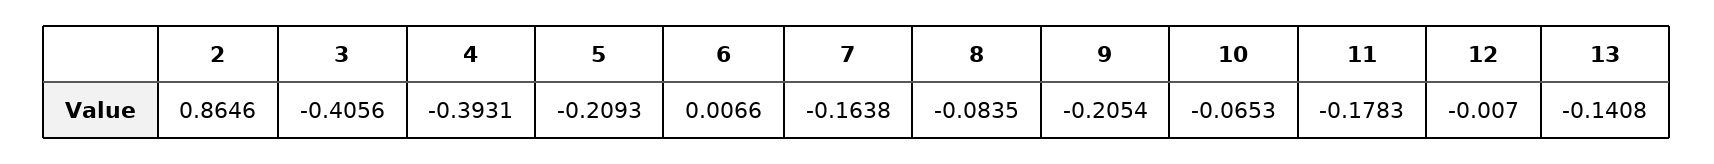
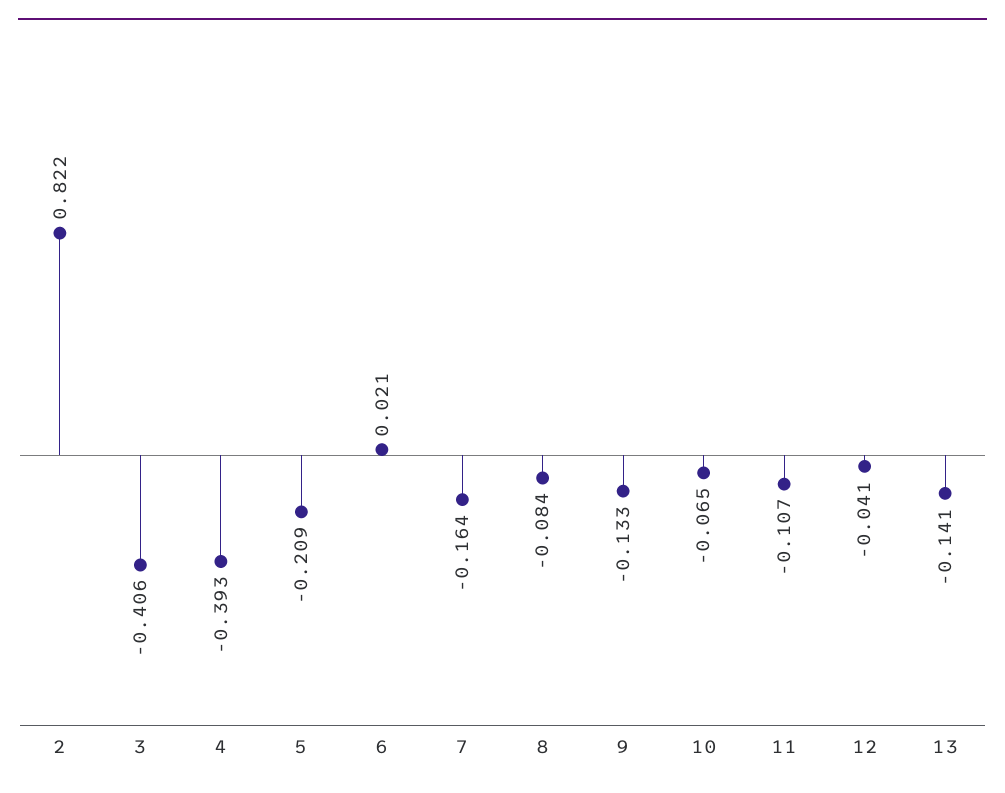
2: 0.8646 -> 0.822
6: 0.0066 -> 0.021
9: -0.2054 -> -0.133
11: -0.1783 -> -0.107
12: -0.007 -> -0.041

